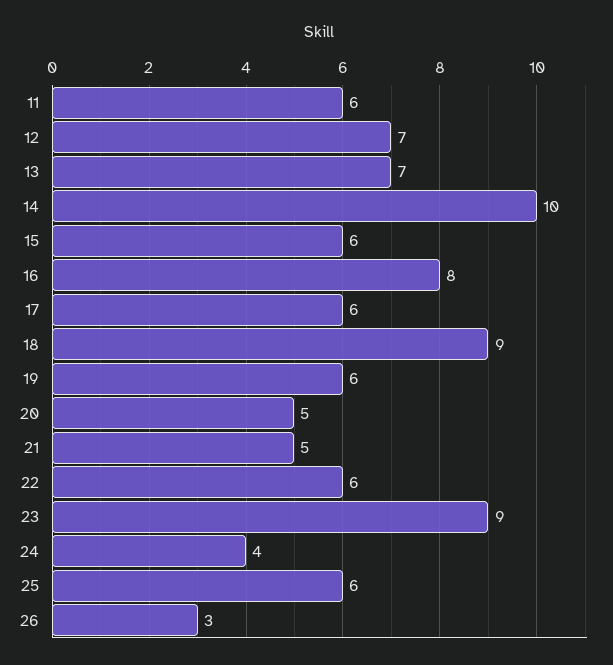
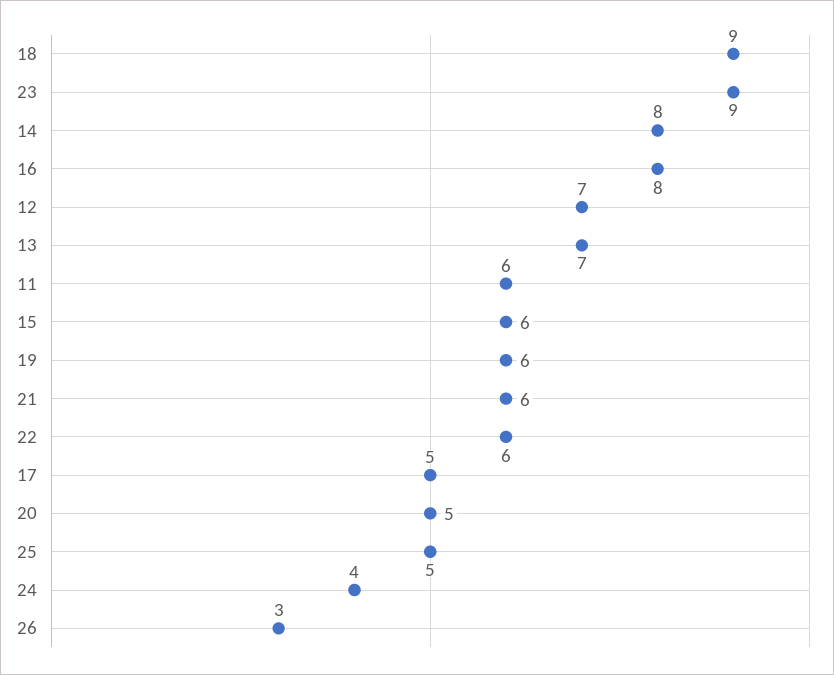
14: 10 -> 8
17: 6 -> 5
21: 5 -> 6
25: 6 -> 5

